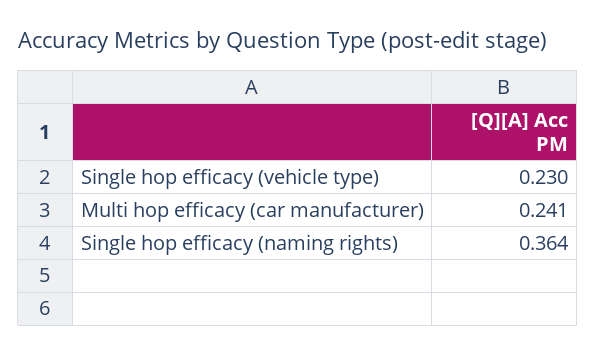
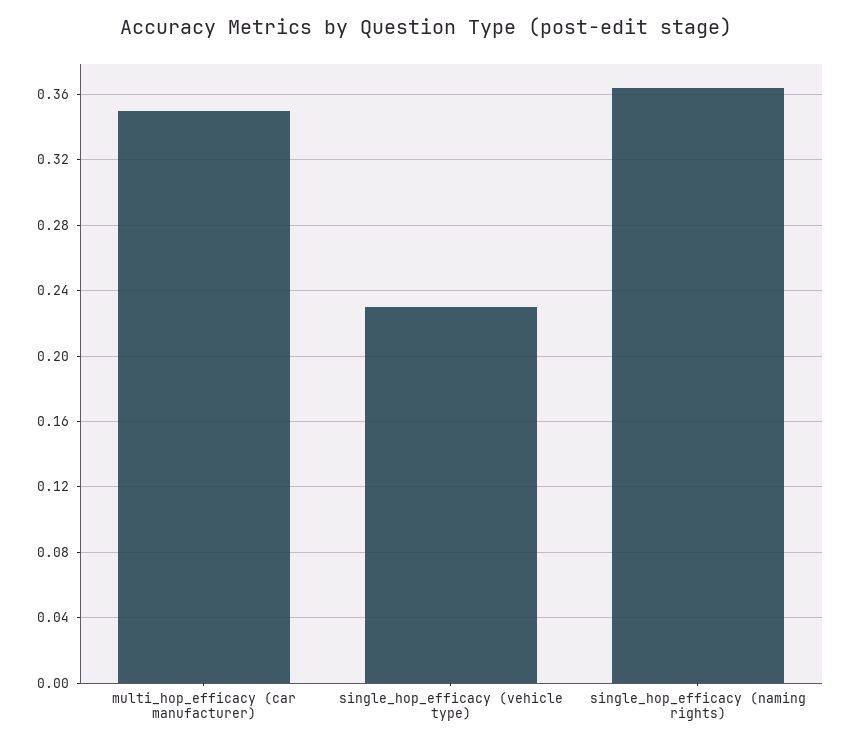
Multi hop efficacy (car manufacturer): 0.241 -> 0.35

